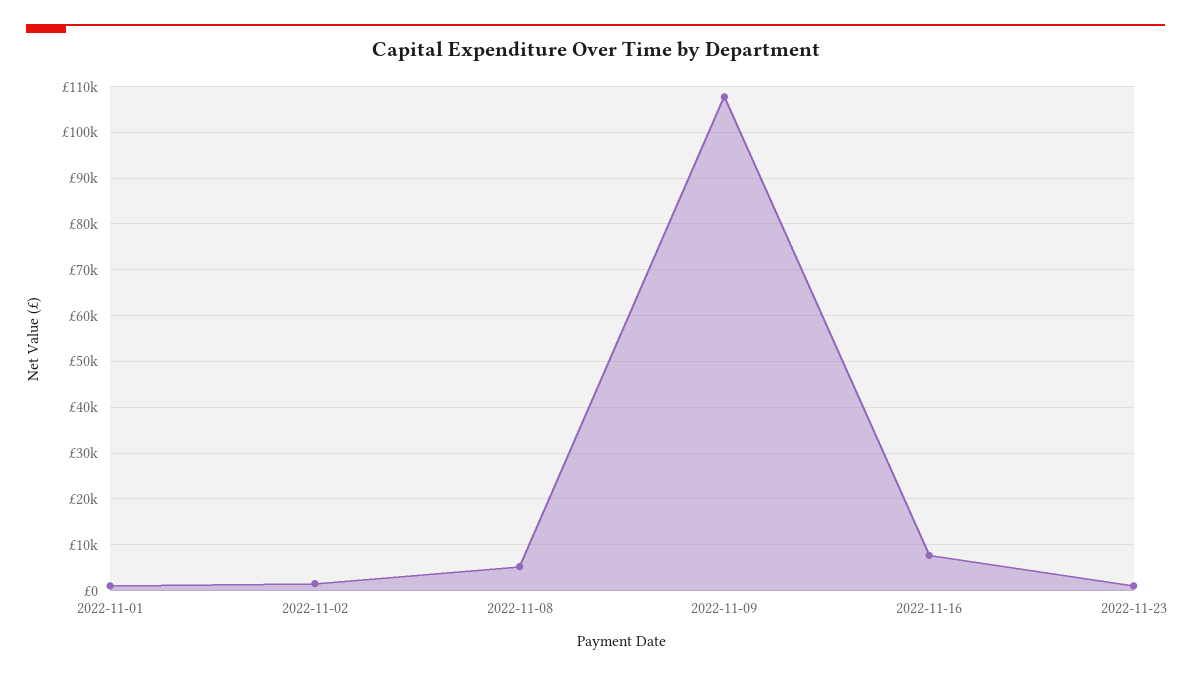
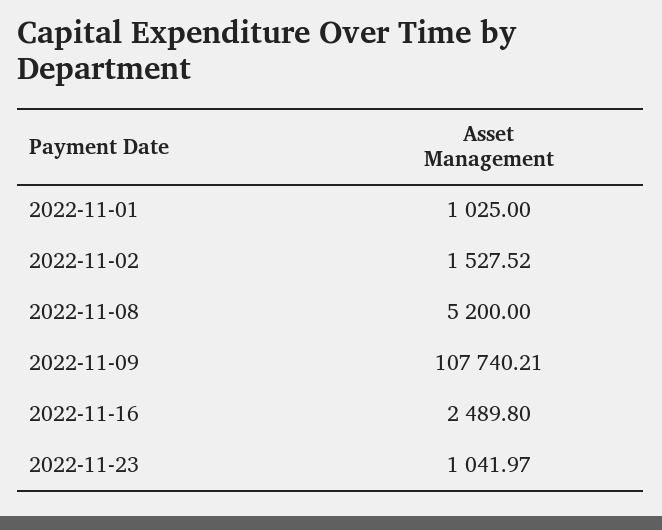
2022-11-16: 8000 -> 2489.8

